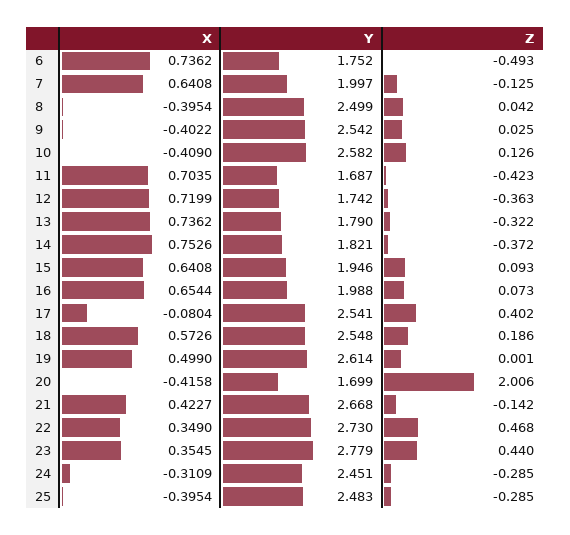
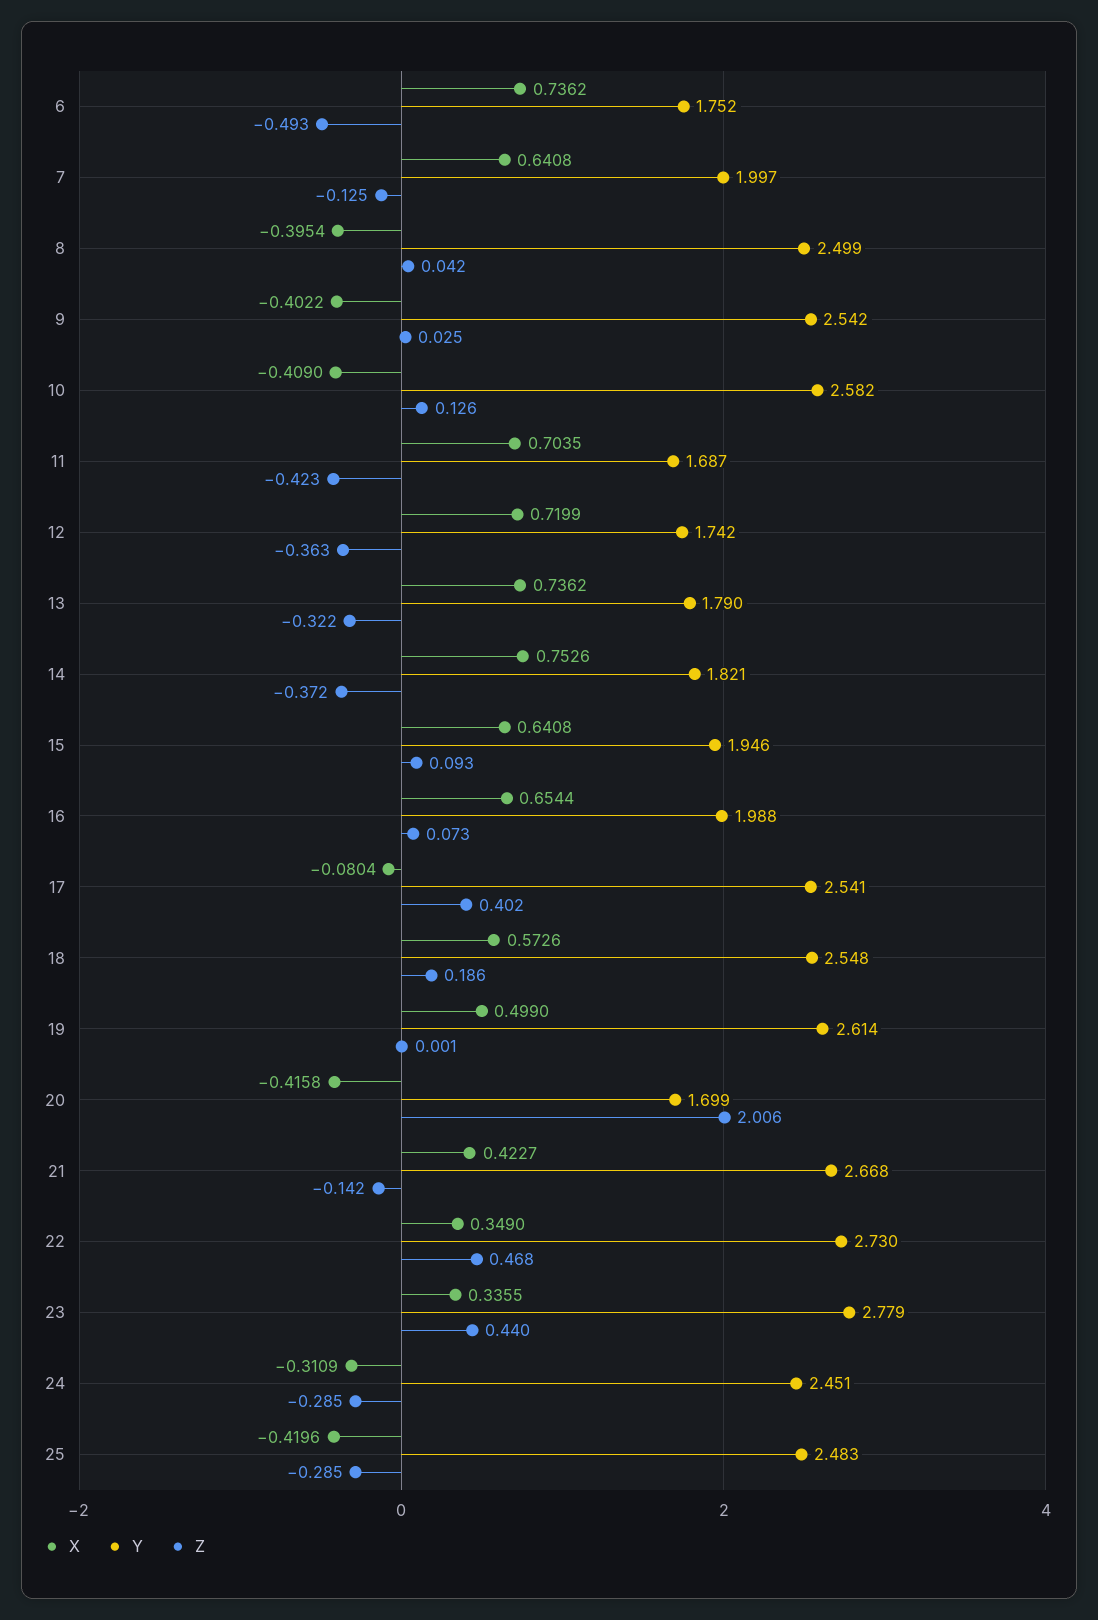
X, 23: 0.3545 -> 0.3355
X, 25: -0.3954 -> -0.4196

